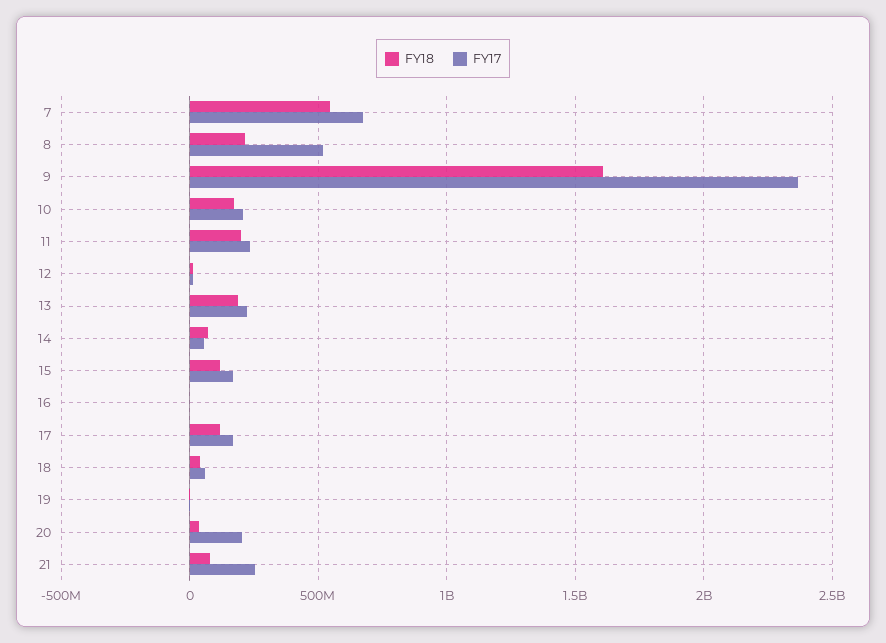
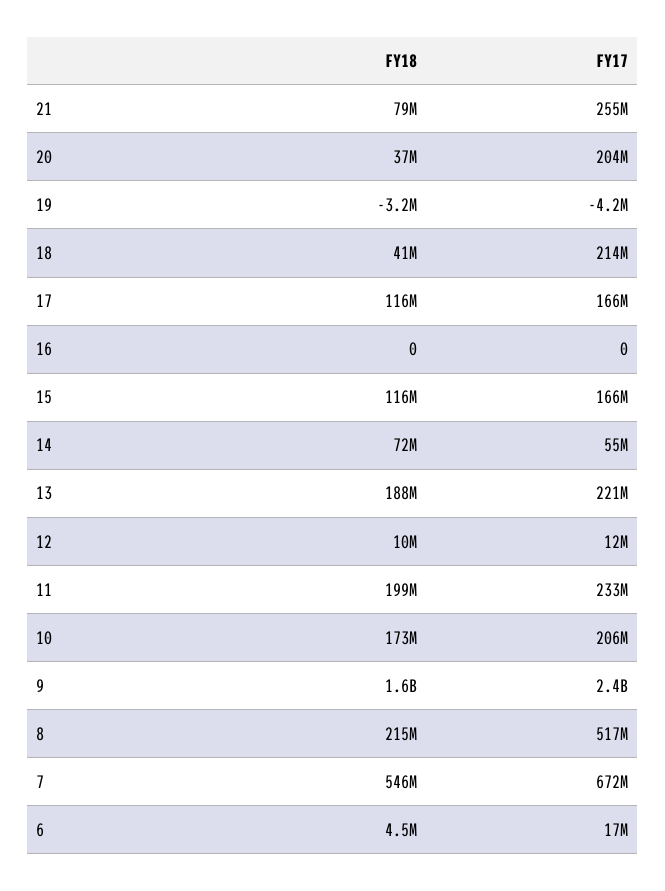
FY17, 18: 50000000 -> 214000000
FY18, 6: none -> 4500000
FY17, 6: none -> 17000000

